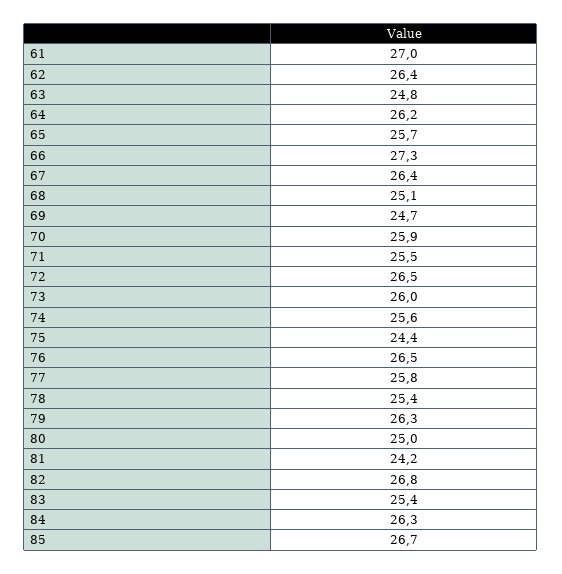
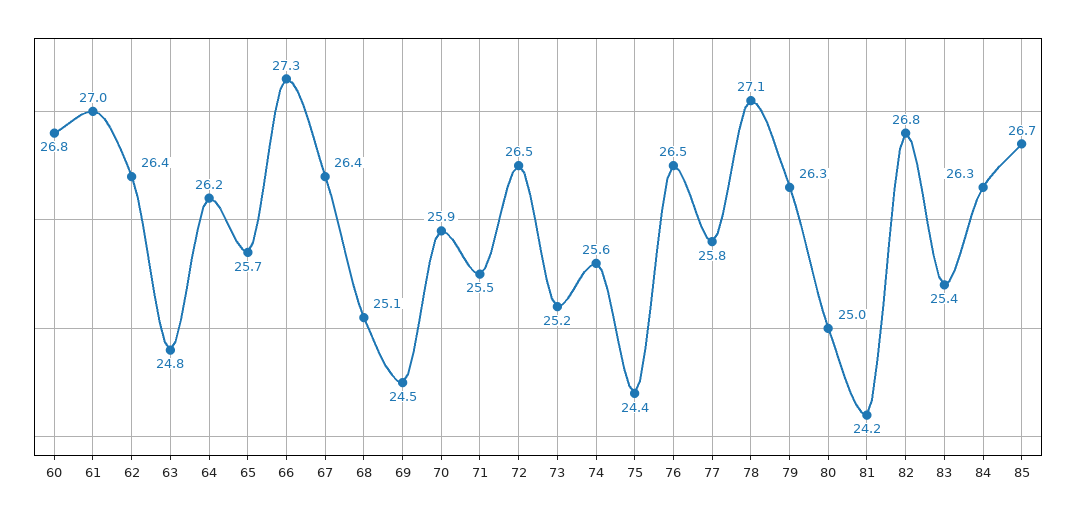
69: 24.7 -> 24.5
73: 26 -> 25.2
78: 25.4 -> 27.1
60: none -> 26.8

